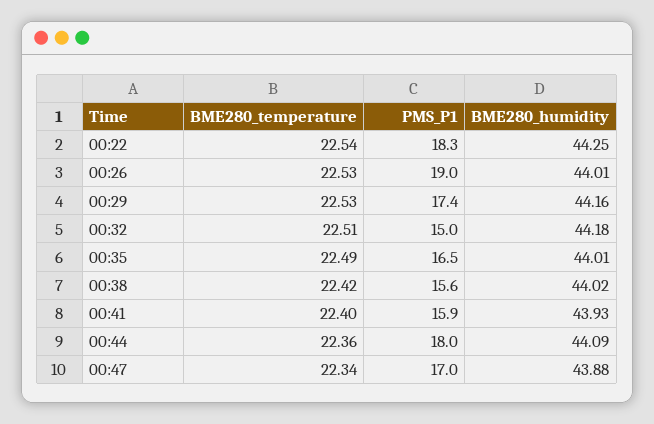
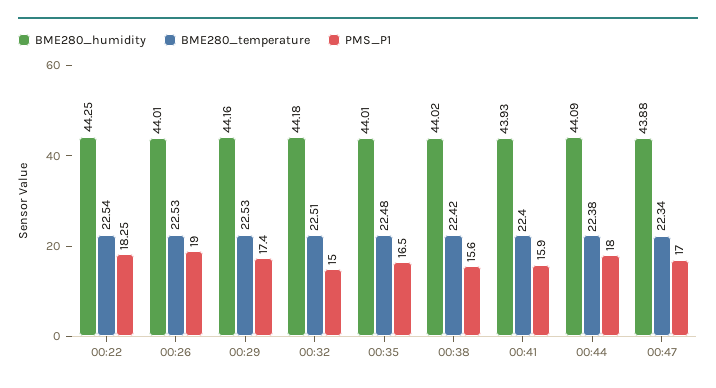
BME280_temperature, 00:35: 22.49 -> 22.48
BME280_temperature, 00:44: 22.36 -> 22.38

